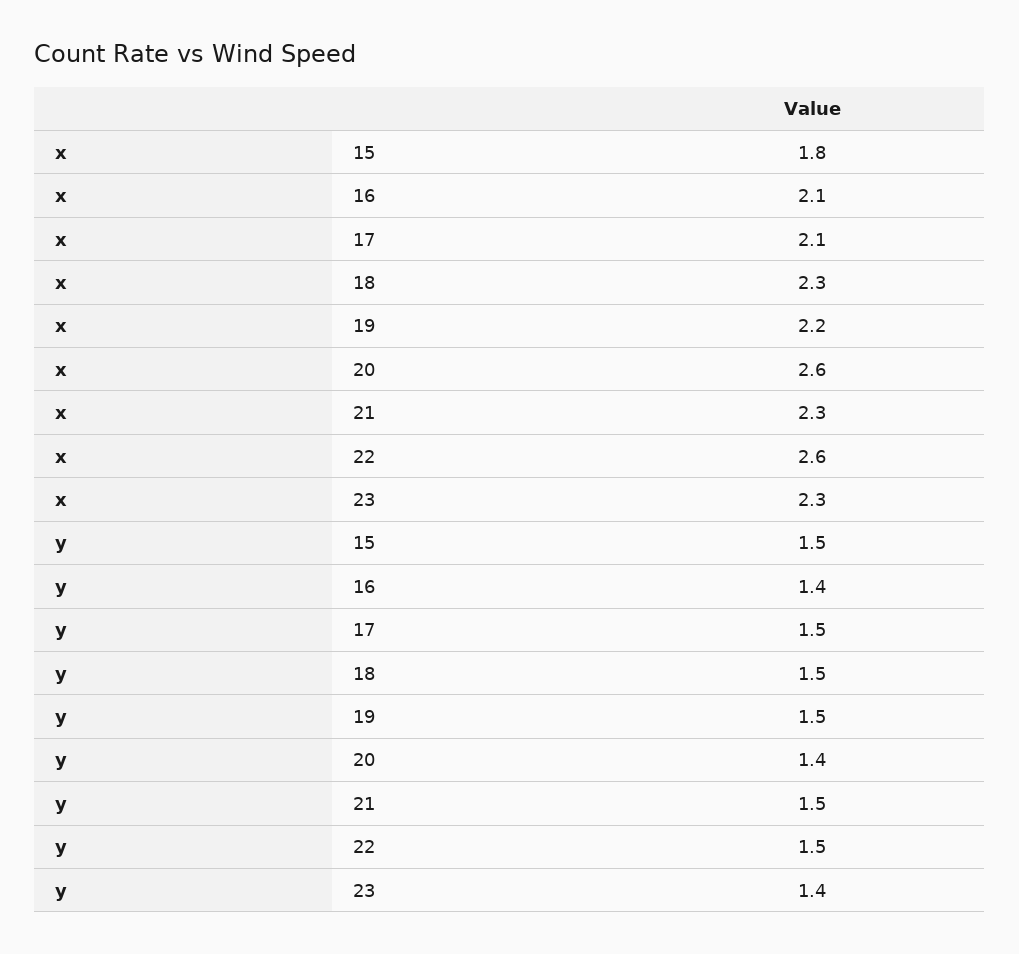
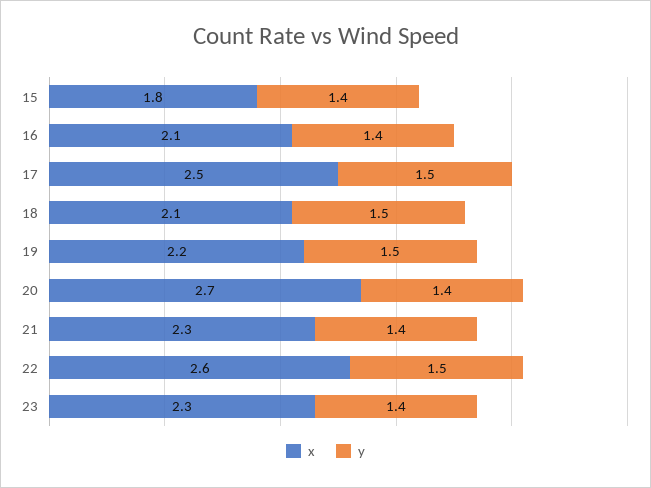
x, 17: 2.1 -> 2.5
x, 18: 2.3 -> 2.1
x, 20: 2.6 -> 2.7
y, 15: 1.5 -> 1.4
y, 21: 1.5 -> 1.4

